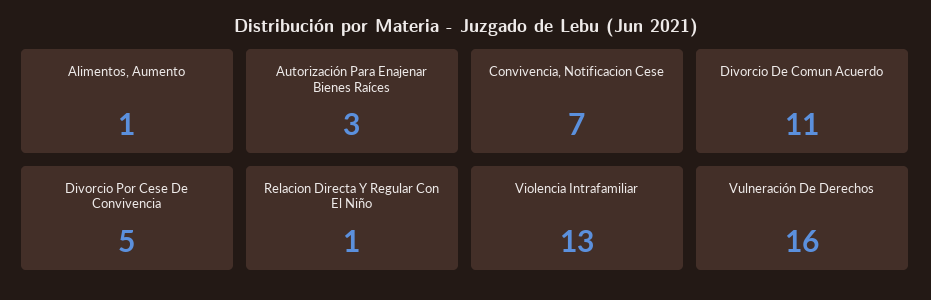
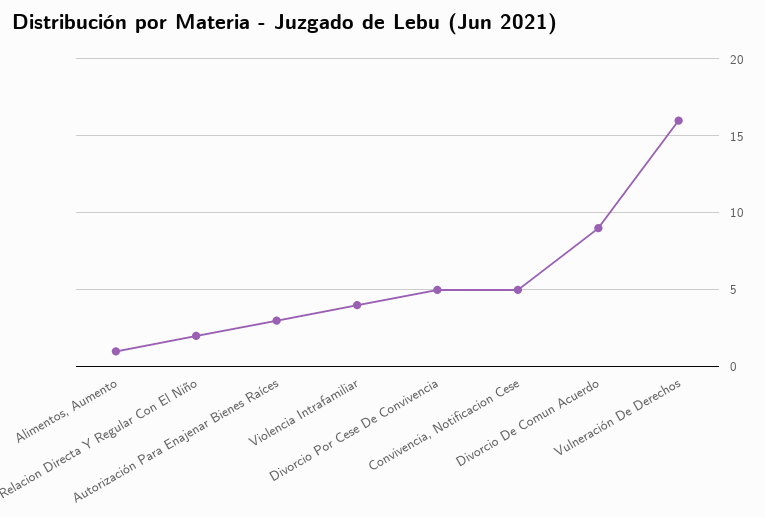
Convivencia, Notificacion Cese: 7 -> 5
Divorcio De Comun Acuerdo: 11 -> 9
Relacion Directa Y Regular Con El Niño: 1 -> 2
Violencia Intrafamiliar: 13 -> 4

